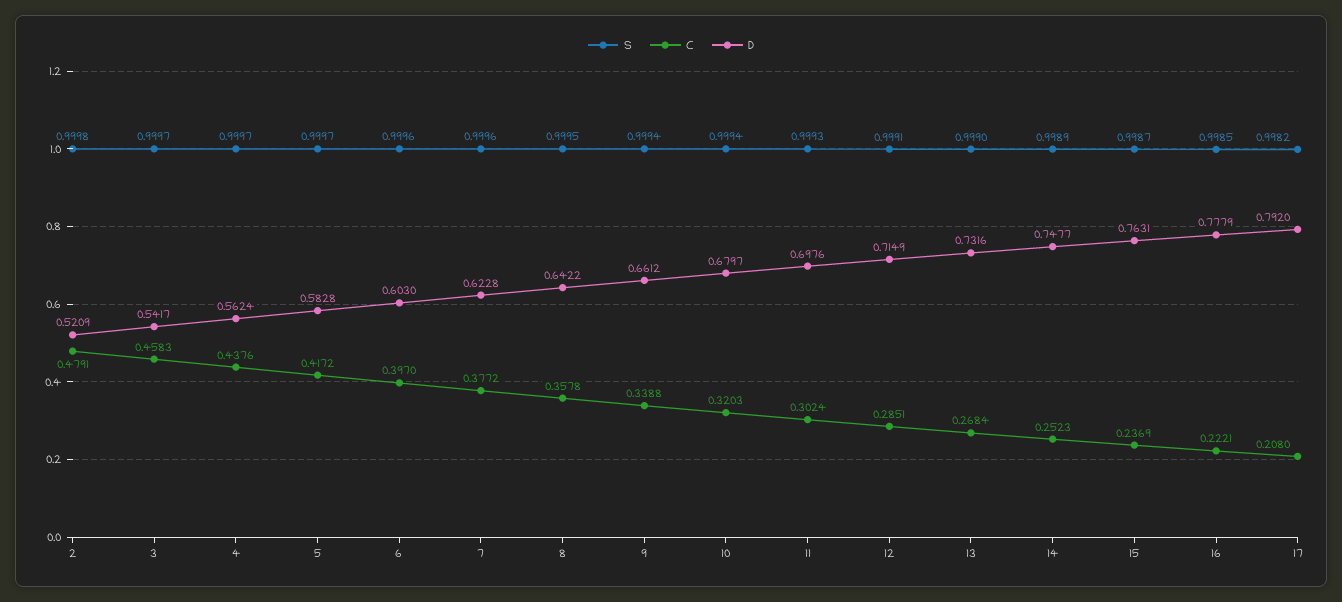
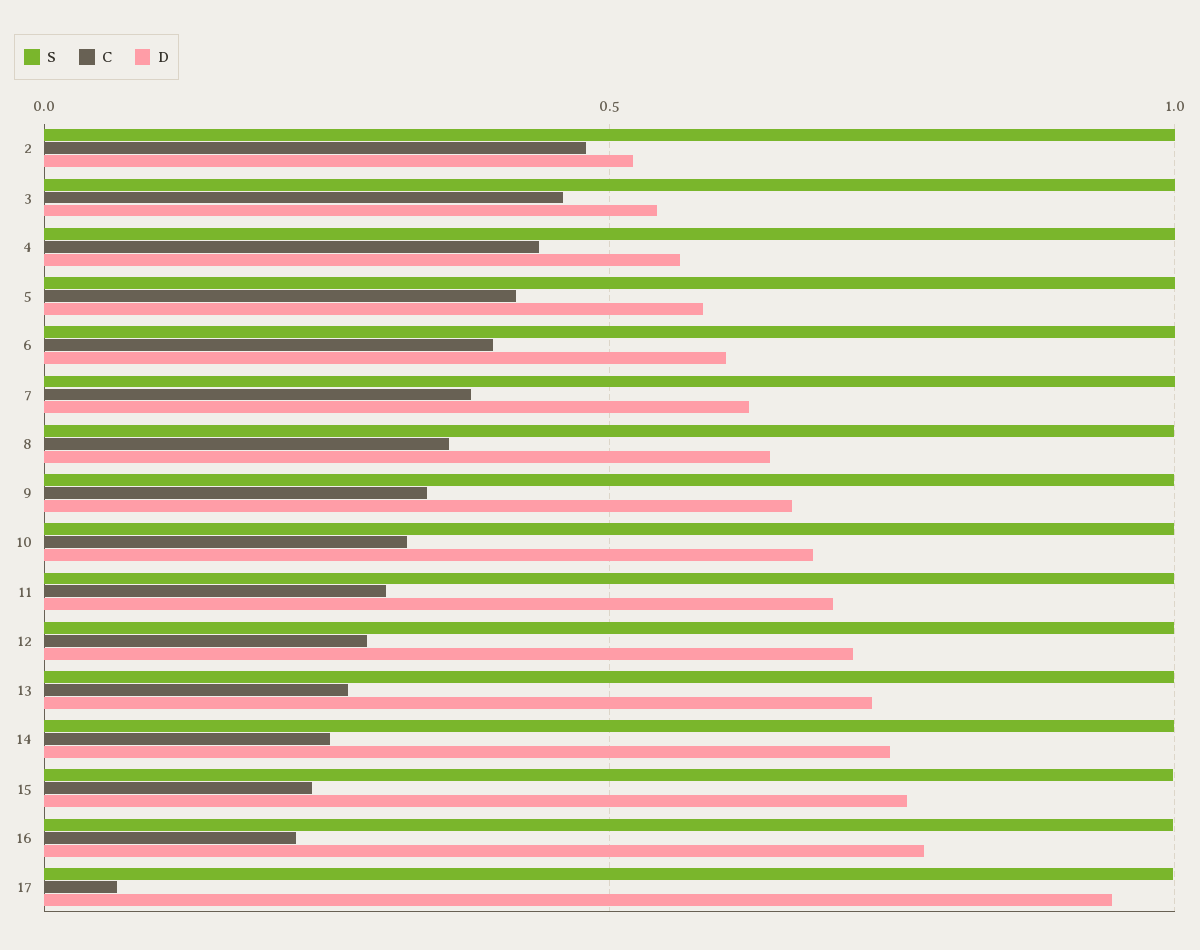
C, 17: 0.208 -> 0.05
D, 17: 0.792 -> 0.95

